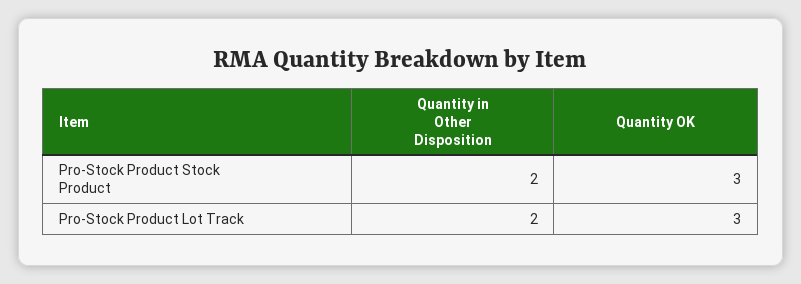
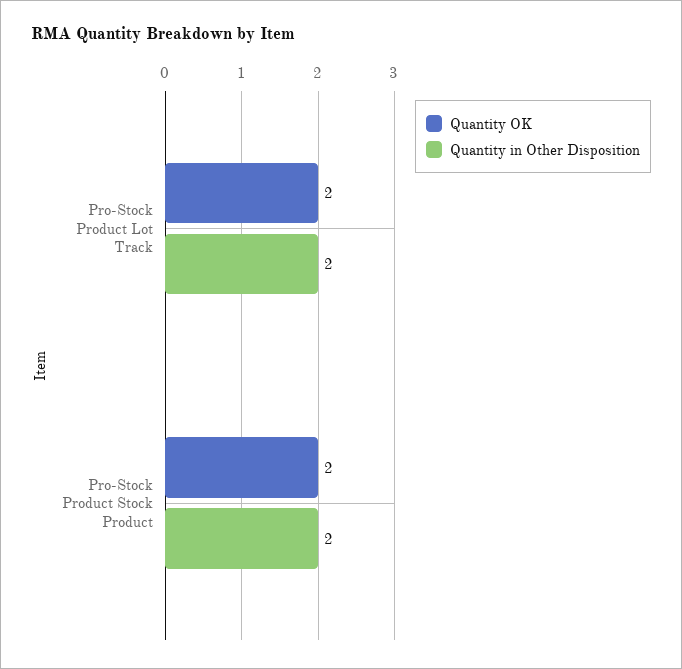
Quantity OK, Pro-Stock Product Stock Product: 3 -> 2
Quantity OK, Pro-Stock Product Lot Track: 3 -> 2

